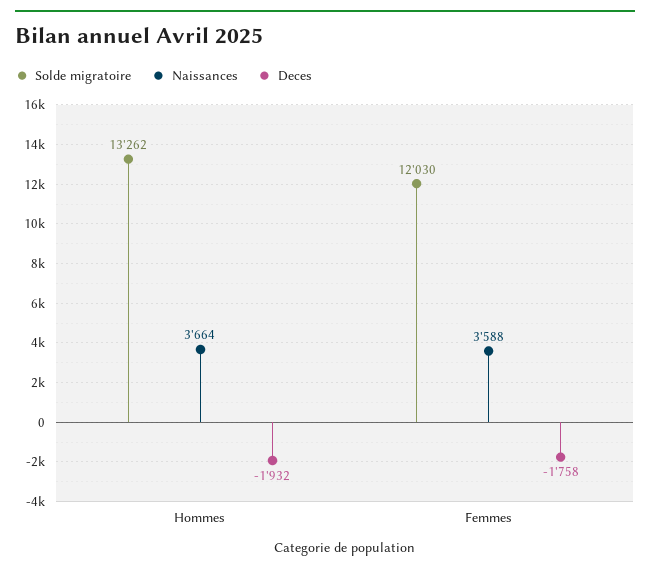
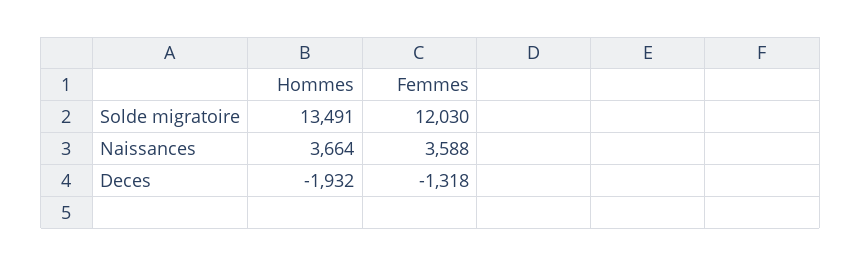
Solde migratoire, Hommes: 13262 -> 13491
Deces, Femmes: -1758 -> -1318

